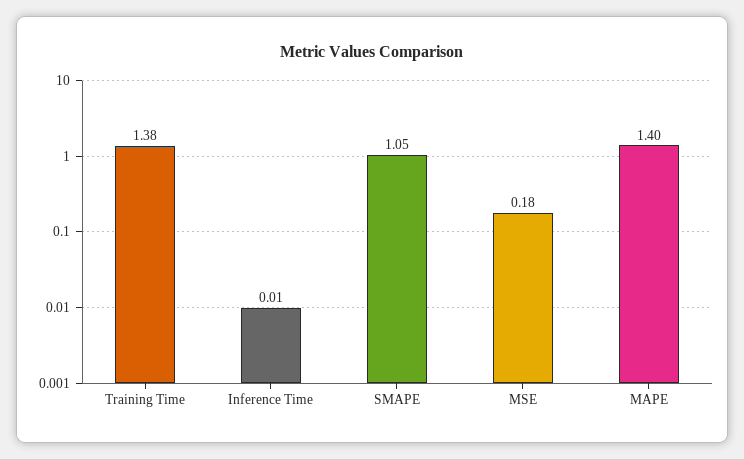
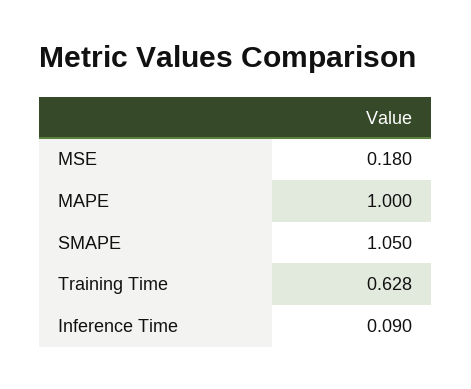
Training Time: 1.38 -> 0.628
Inference Time: 0.01 -> 0.09
MAPE: 1.4 -> 1

